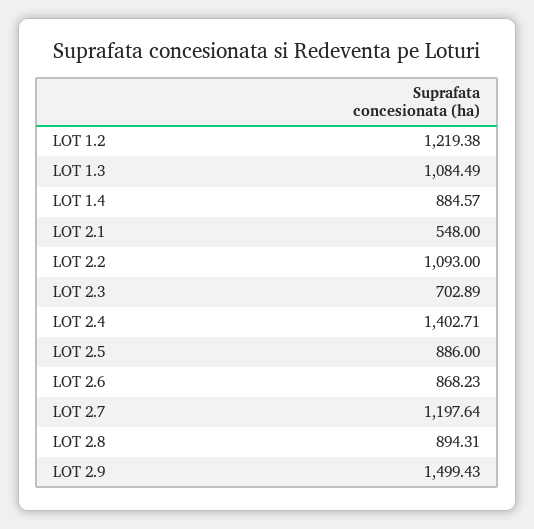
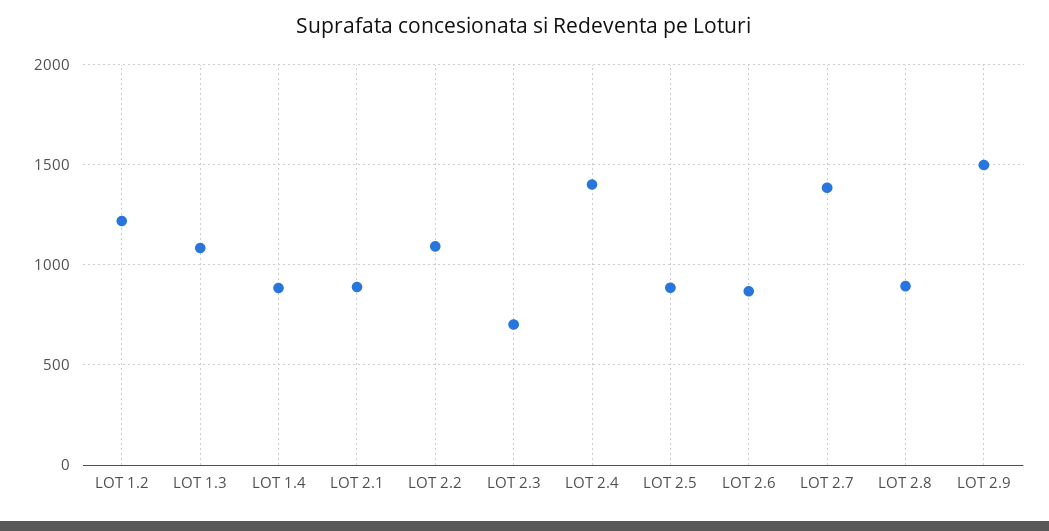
LOT 2.1: 548 -> 900
LOT 2.7: 1197.64 -> 1400

